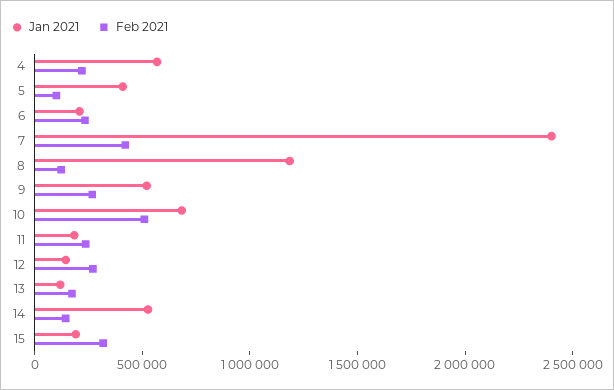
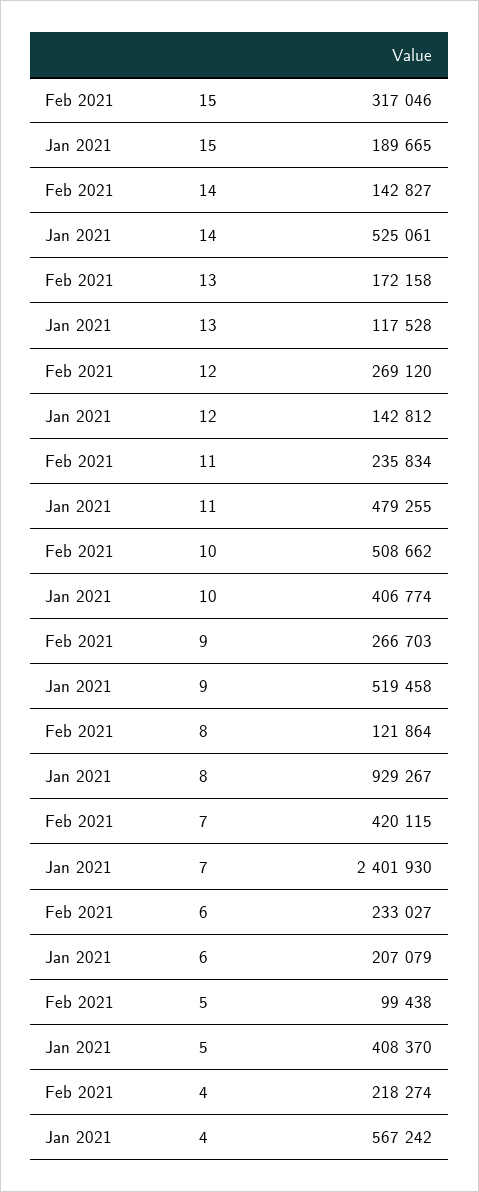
Jan 2021, 8: 1200000 -> 929267
Jan 2021, 10: 700000 -> 406774
Jan 2021, 11: 200000 -> 479255

